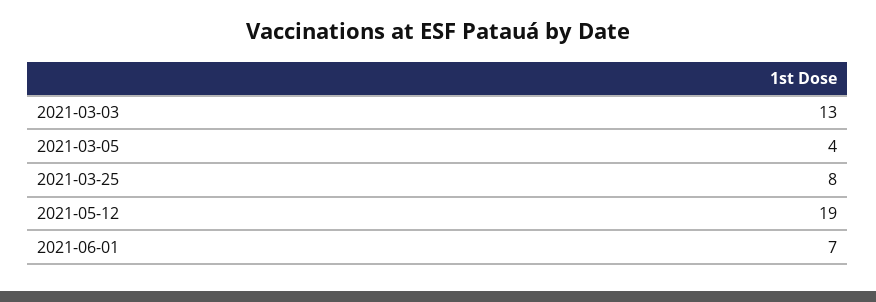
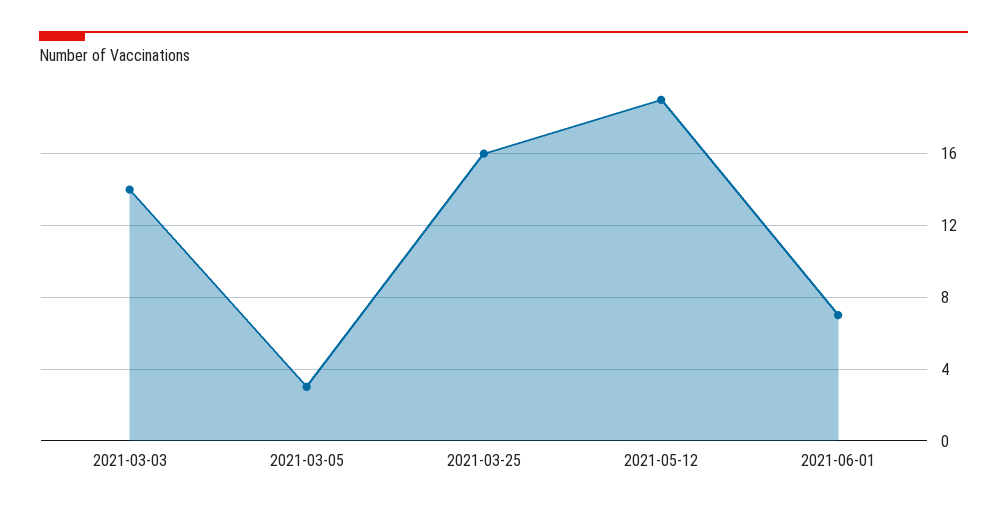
2021-03-03: 13 -> 14
2021-03-05: 4 -> 3
2021-03-25: 8 -> 16

